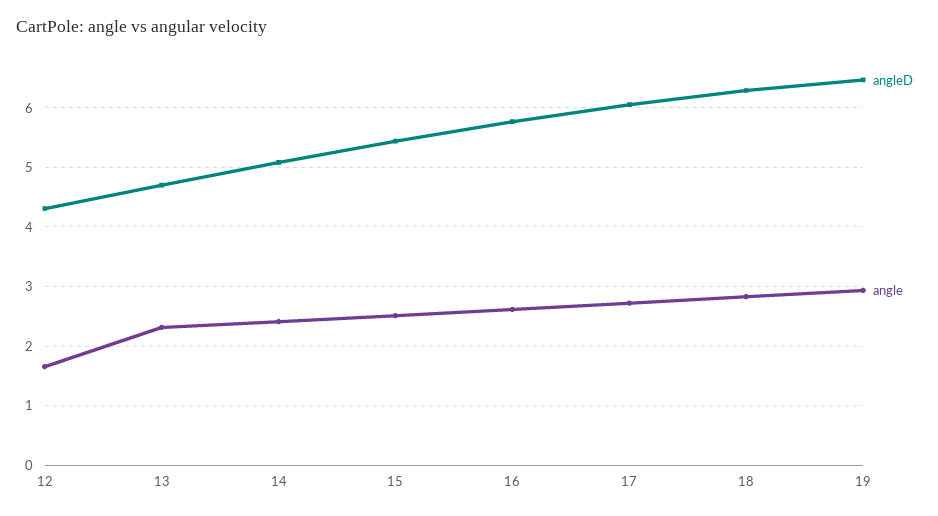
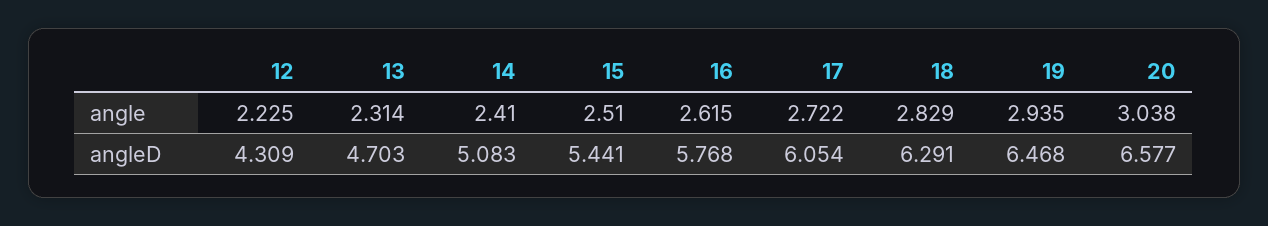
angle, 12: 1.6 -> 2.225
angle, 20: none -> 3.038
angleD, 20: none -> 6.577

